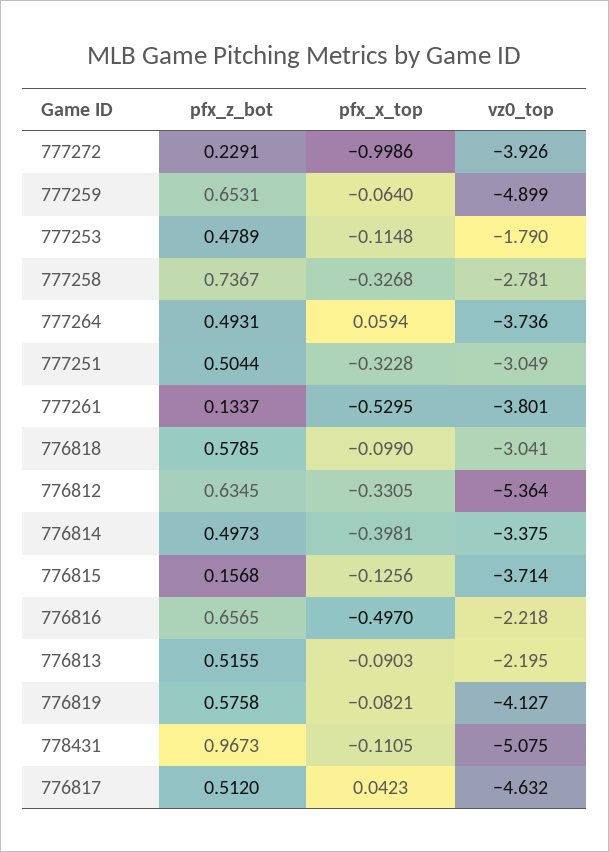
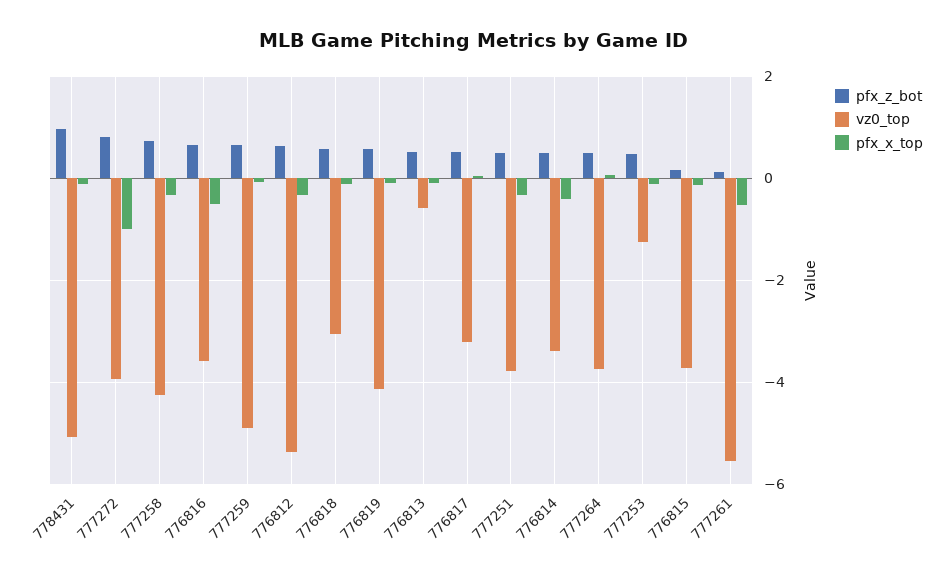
pfx_z_bot, 777272: 0.2291 -> 0.8
vz0_top, 777253: -1.79 -> -1.2
vz0_top, 777258: -2.781 -> -4.2
vz0_top, 777251: -3.049 -> -3.8
vz0_top, 777261: -3.801 -> -5.6
vz0_top, 776816: -2.218 -> -3.6
vz0_top, 776813: -2.195 -> -0.6
vz0_top, 776817: -4.632 -> -3.2

